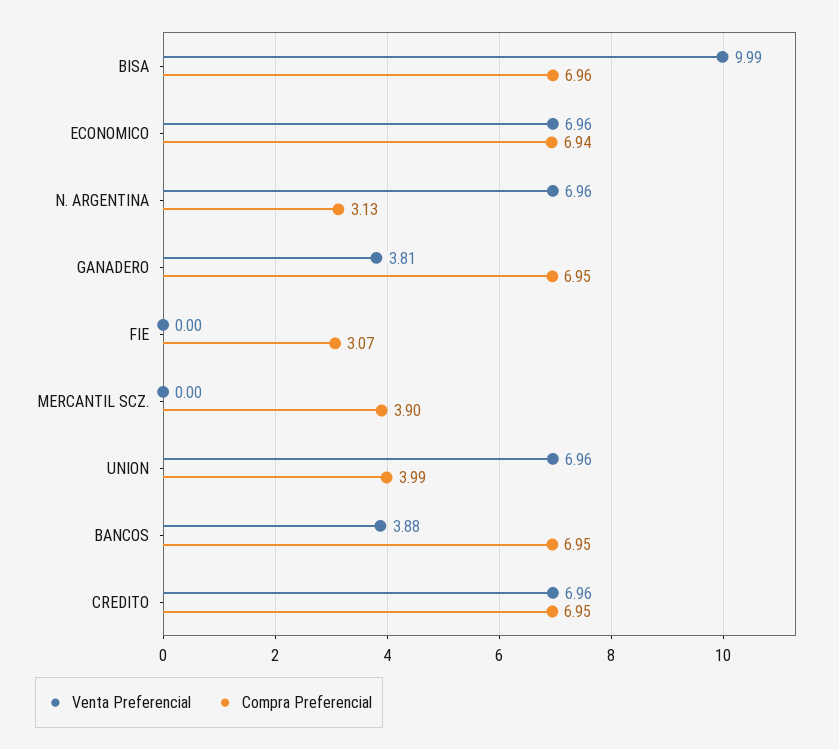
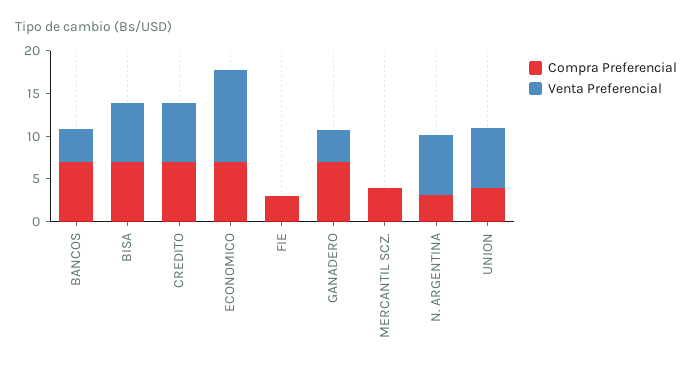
Venta Preferencial, BISA: 9.99 -> 7
Venta Preferencial, ECONOMICO: 6.96 -> 11

